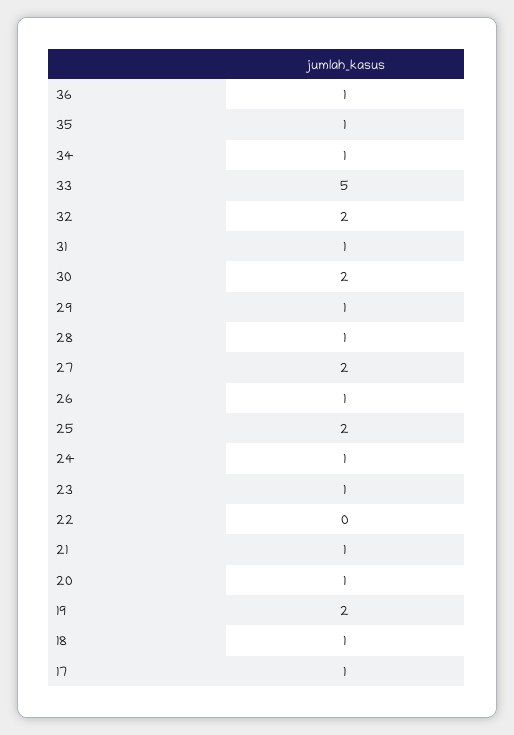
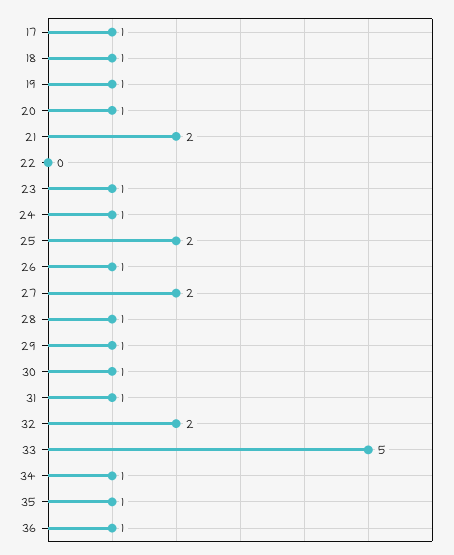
30: 2 -> 1
21: 1 -> 2
19: 2 -> 1

